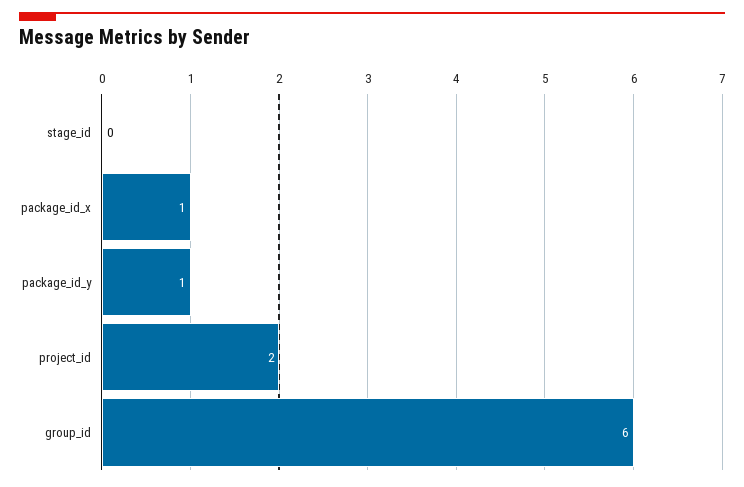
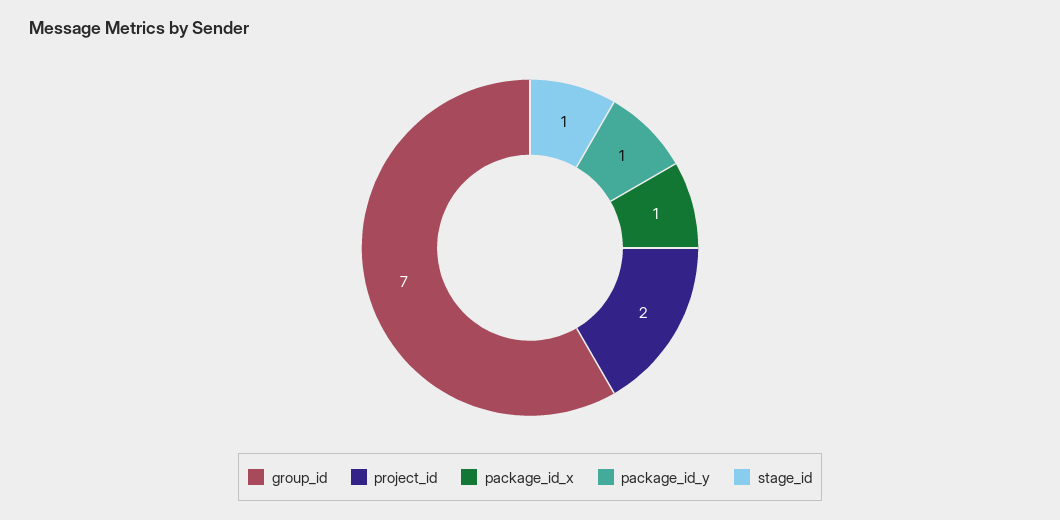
stage_id: 0 -> 1
group_id: 6 -> 7

